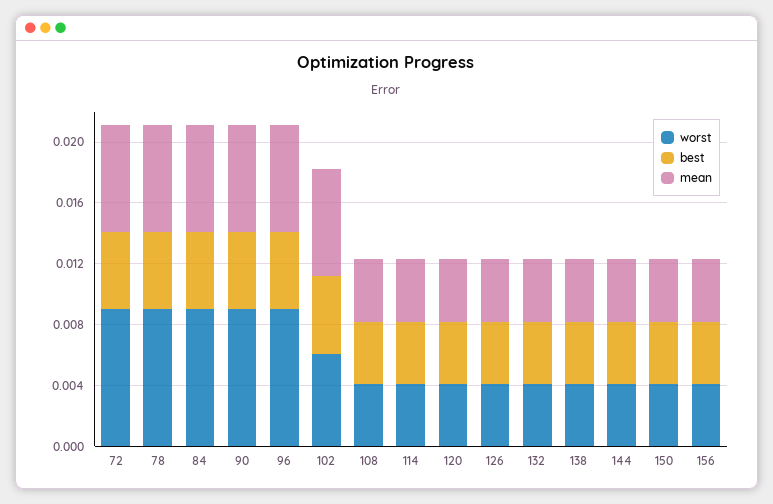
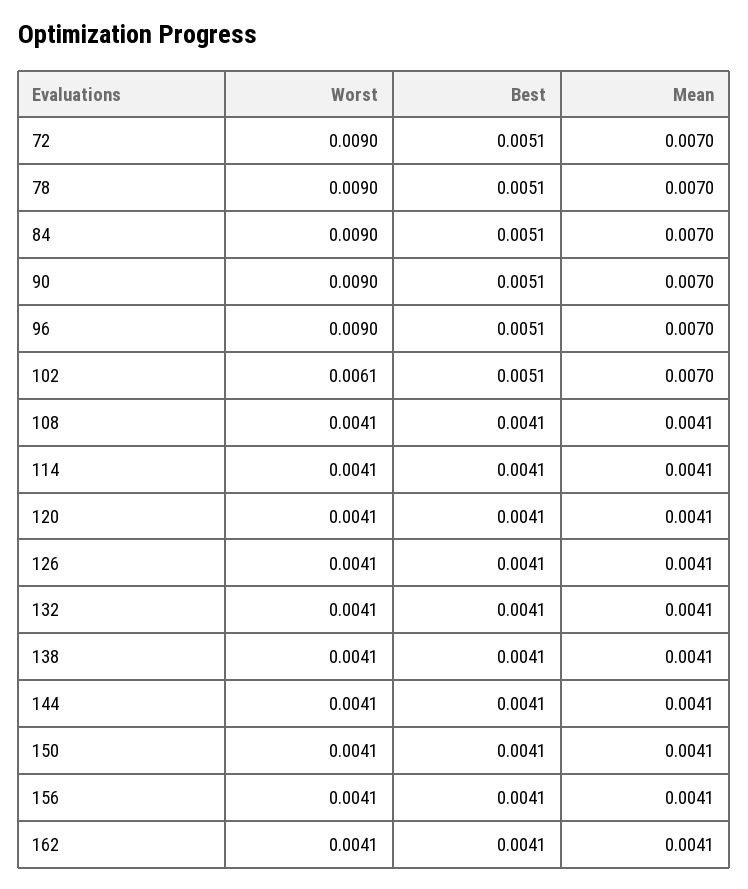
worst, 162: none -> 0.0041
best, 162: none -> 0.0041
mean, 162: none -> 0.0041

